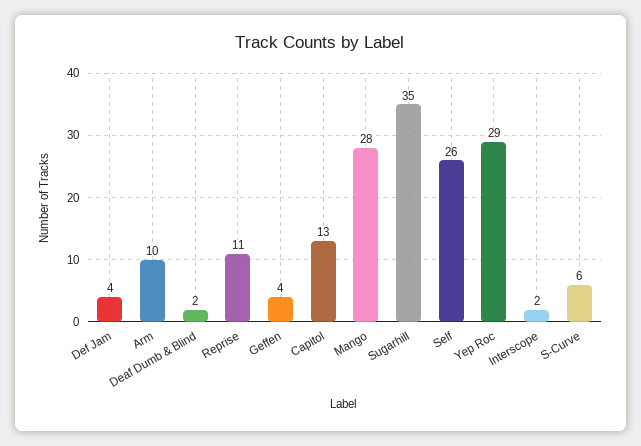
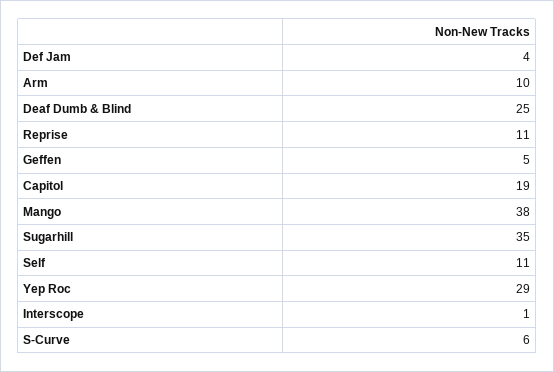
Deaf Dumb & Blind: 2 -> 25
Geffen: 4 -> 5
Capitol: 13 -> 19
Mango: 28 -> 38
Self: 26 -> 11
Interscope: 2 -> 1

